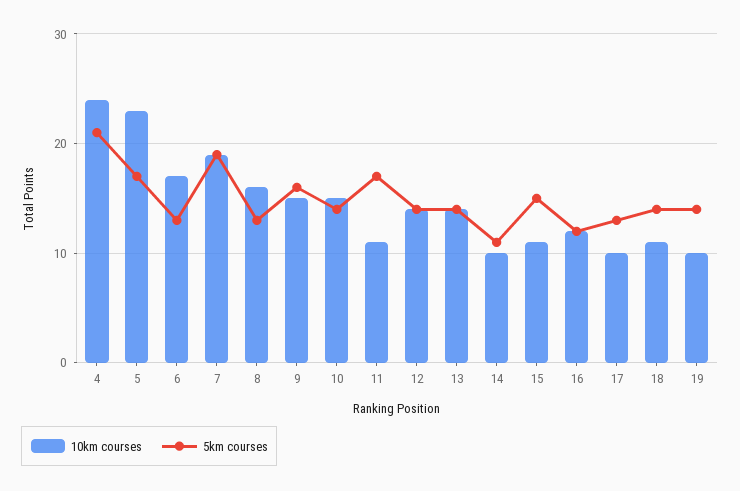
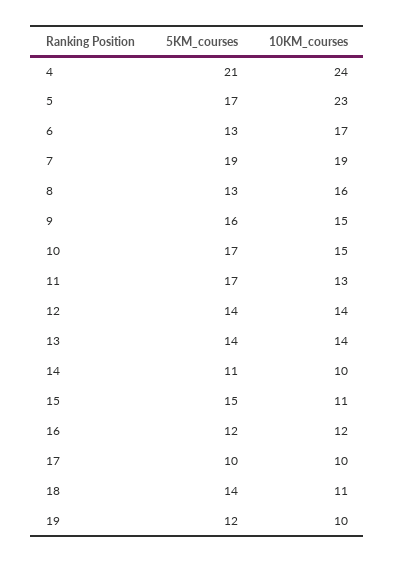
5km courses, 10: 14 -> 17
10km courses, 11: 11 -> 13
5km courses, 17: 13 -> 10
5km courses, 19: 14 -> 12

